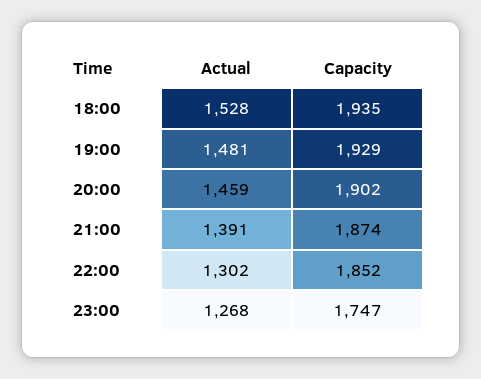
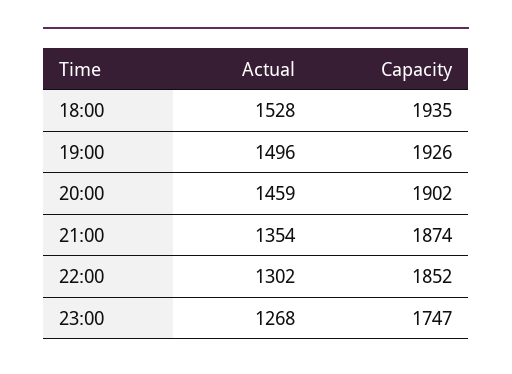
Actual, 19:00: 1481 -> 1496
Capacity, 19:00: 1929 -> 1926
Actual, 21:00: 1391 -> 1354

